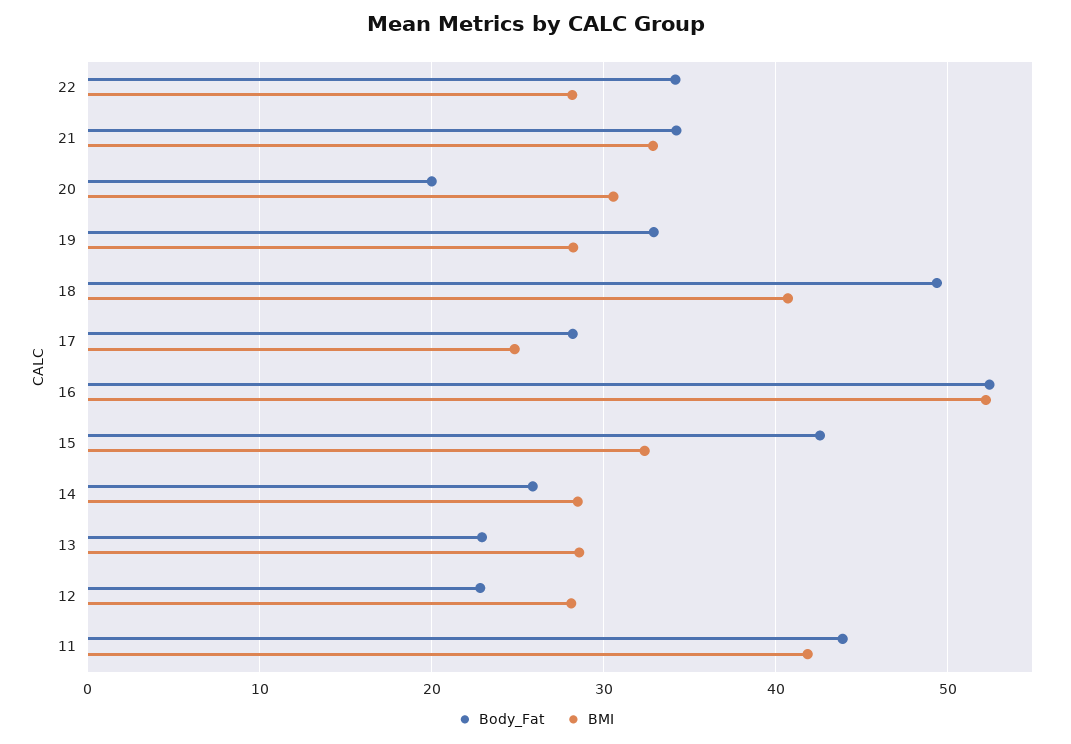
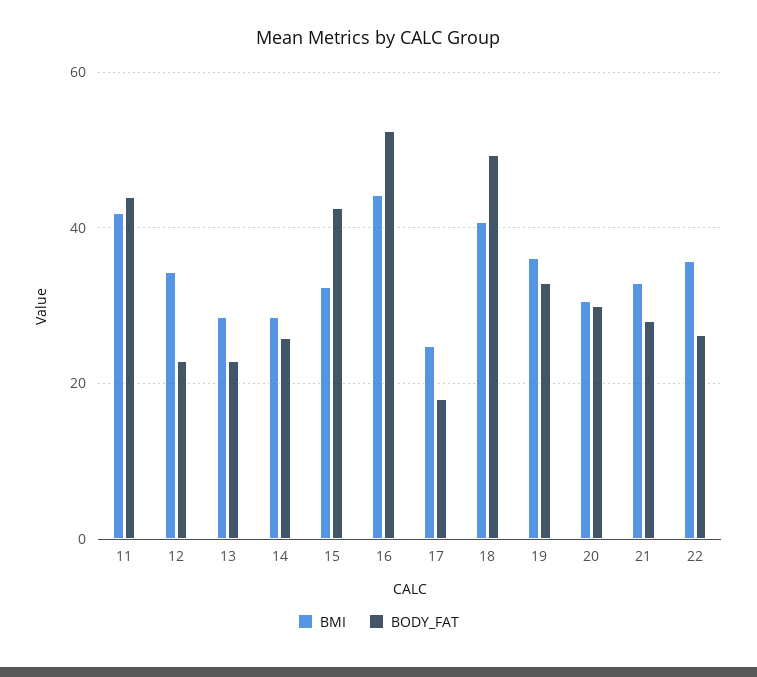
Body_Fat, 22: 34 -> 26
BMI, 22: 28 -> 36
Body_Fat, 21: 34 -> 28
Body_Fat, 20: 20 -> 30
BMI, 19: 28 -> 36
Body_Fat, 17: 28 -> 18
BMI, 16: 52 -> 44
BMI, 12: 28 -> 34

